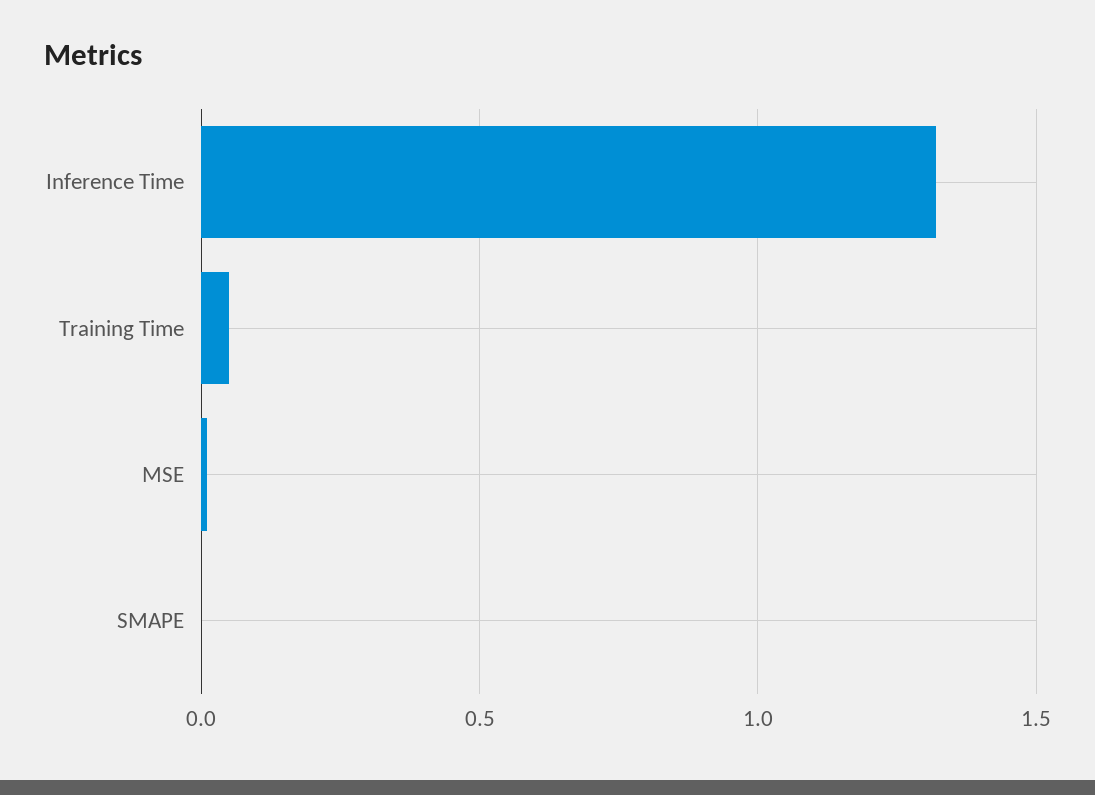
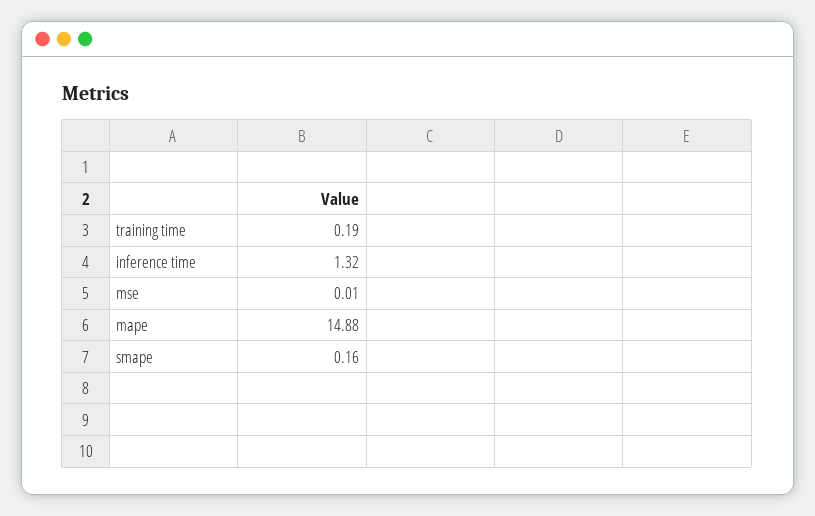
Training Time: 0.05 -> 0.19
SMAPE: 0 -> 0.16
mape: none -> 14.88

